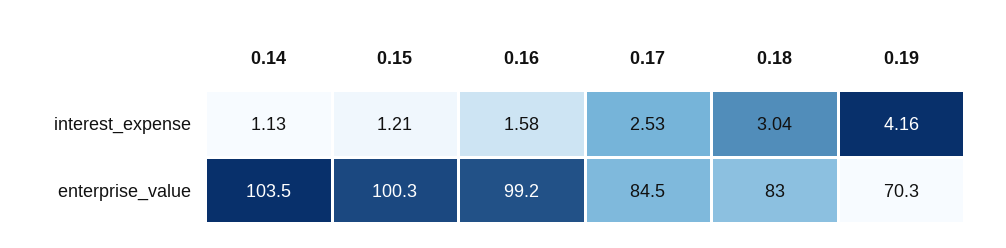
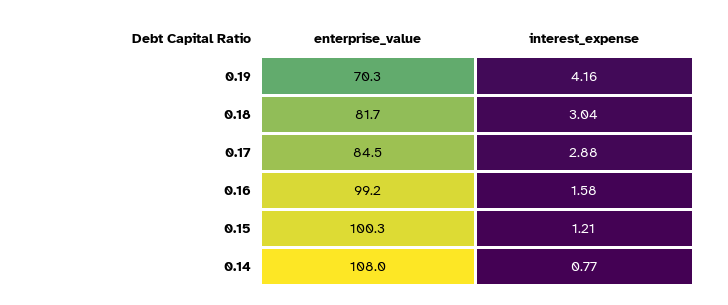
0.14, interest_expense: 1.13 -> 0.77
0.17, interest_expense: 2.53 -> 2.88
0.14, enterprise_value: 103.5 -> 108
0.18, enterprise_value: 83 -> 81.7

